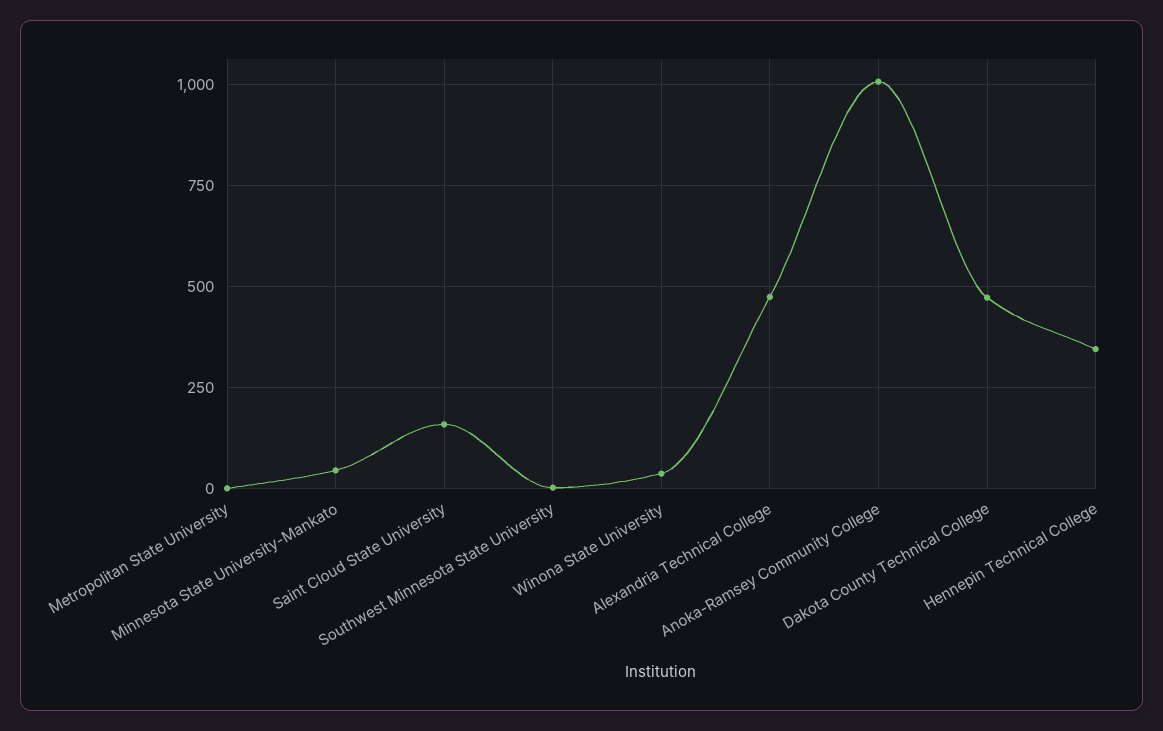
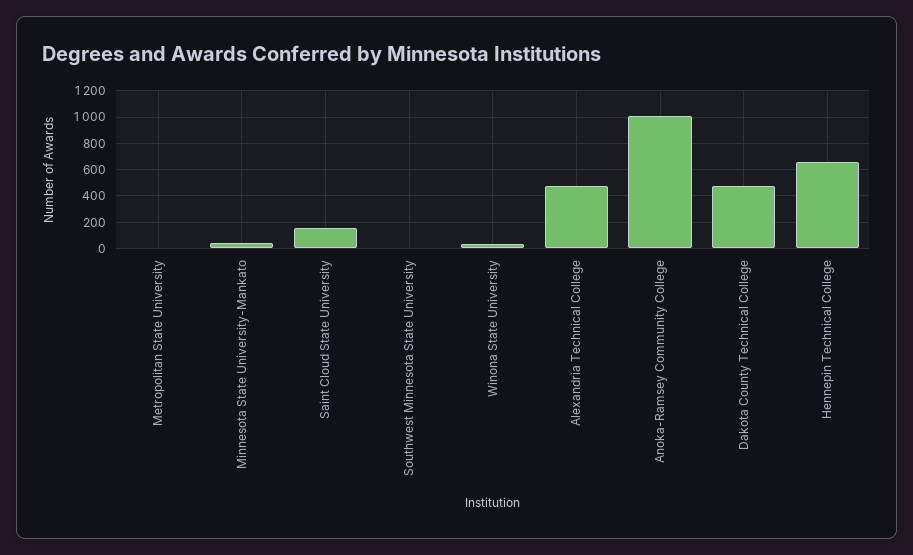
Hennepin Technical College: 350 -> 650

